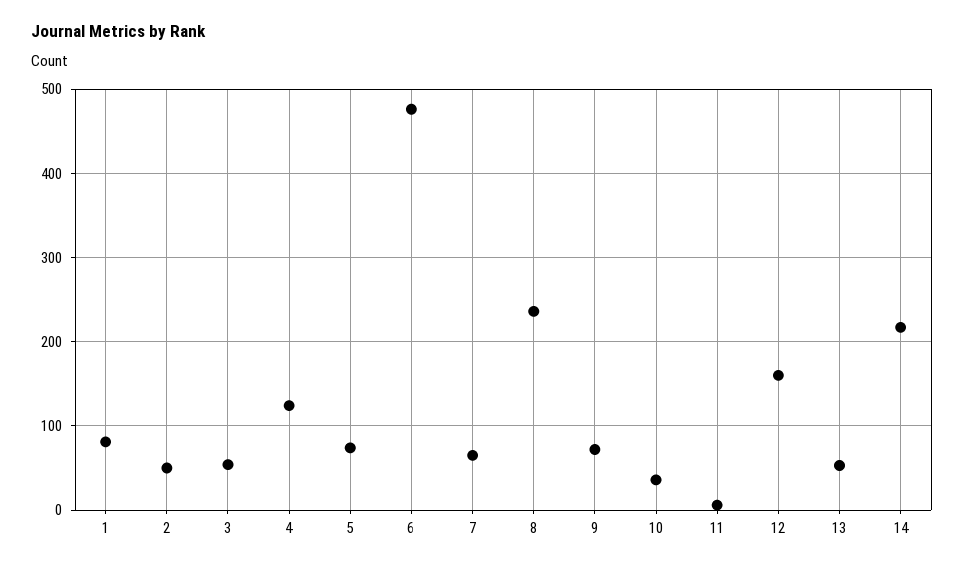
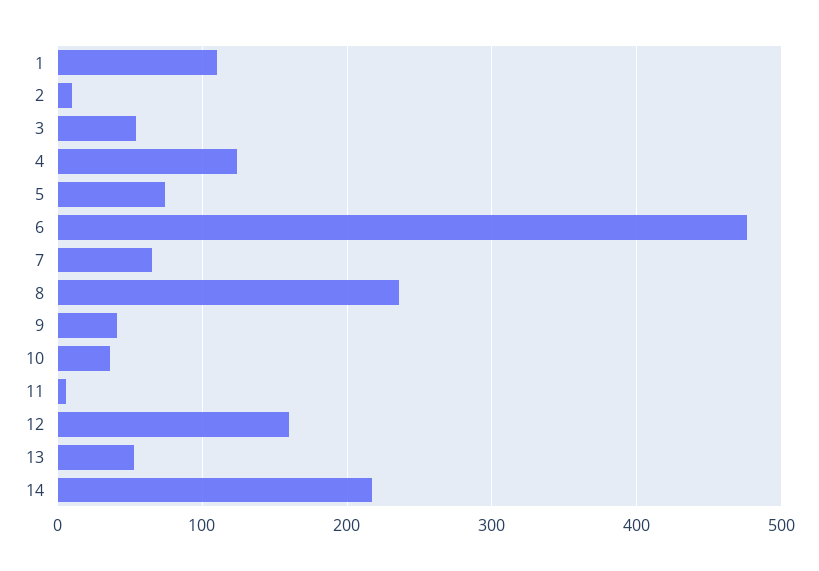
1: 80 -> 110
2: 50 -> 10
9: 70 -> 40

